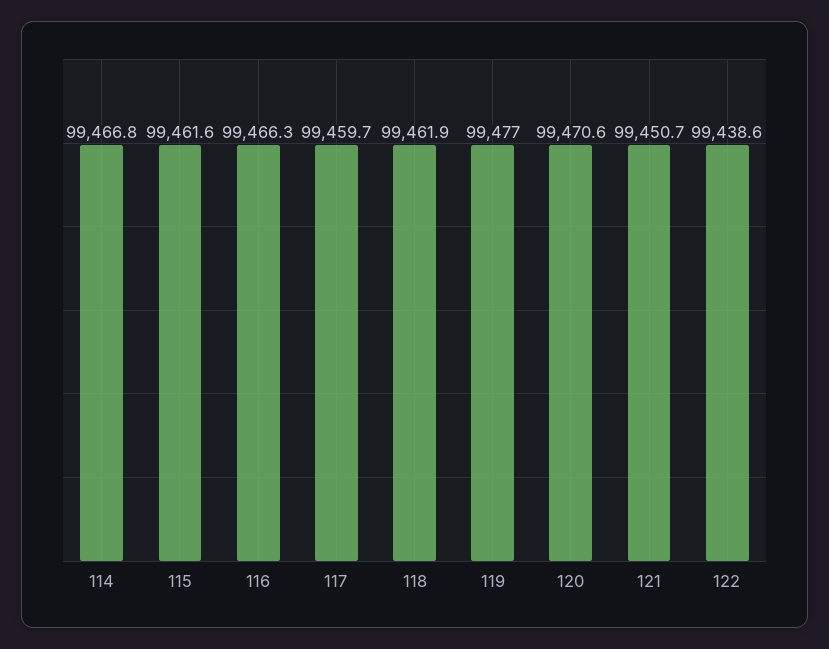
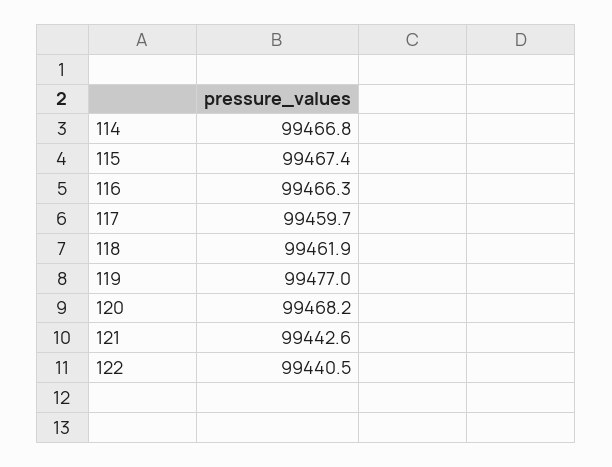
115: 99461.6 -> 99467.4
120: 99470.6 -> 99468.2
121: 99450.7 -> 99442.6
122: 99438.6 -> 99440.5

